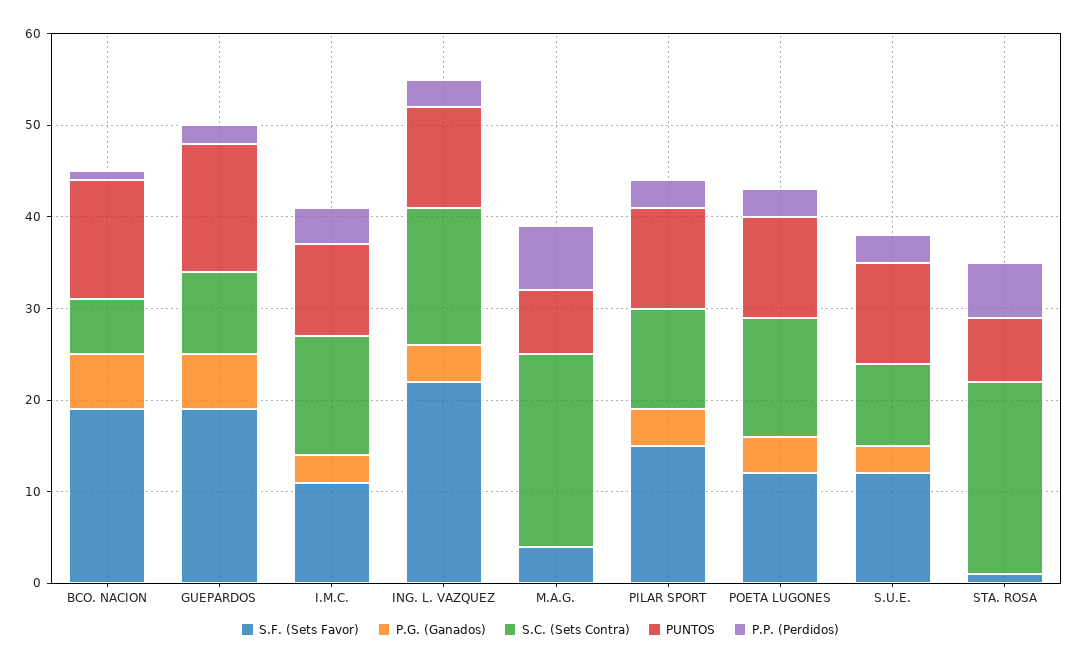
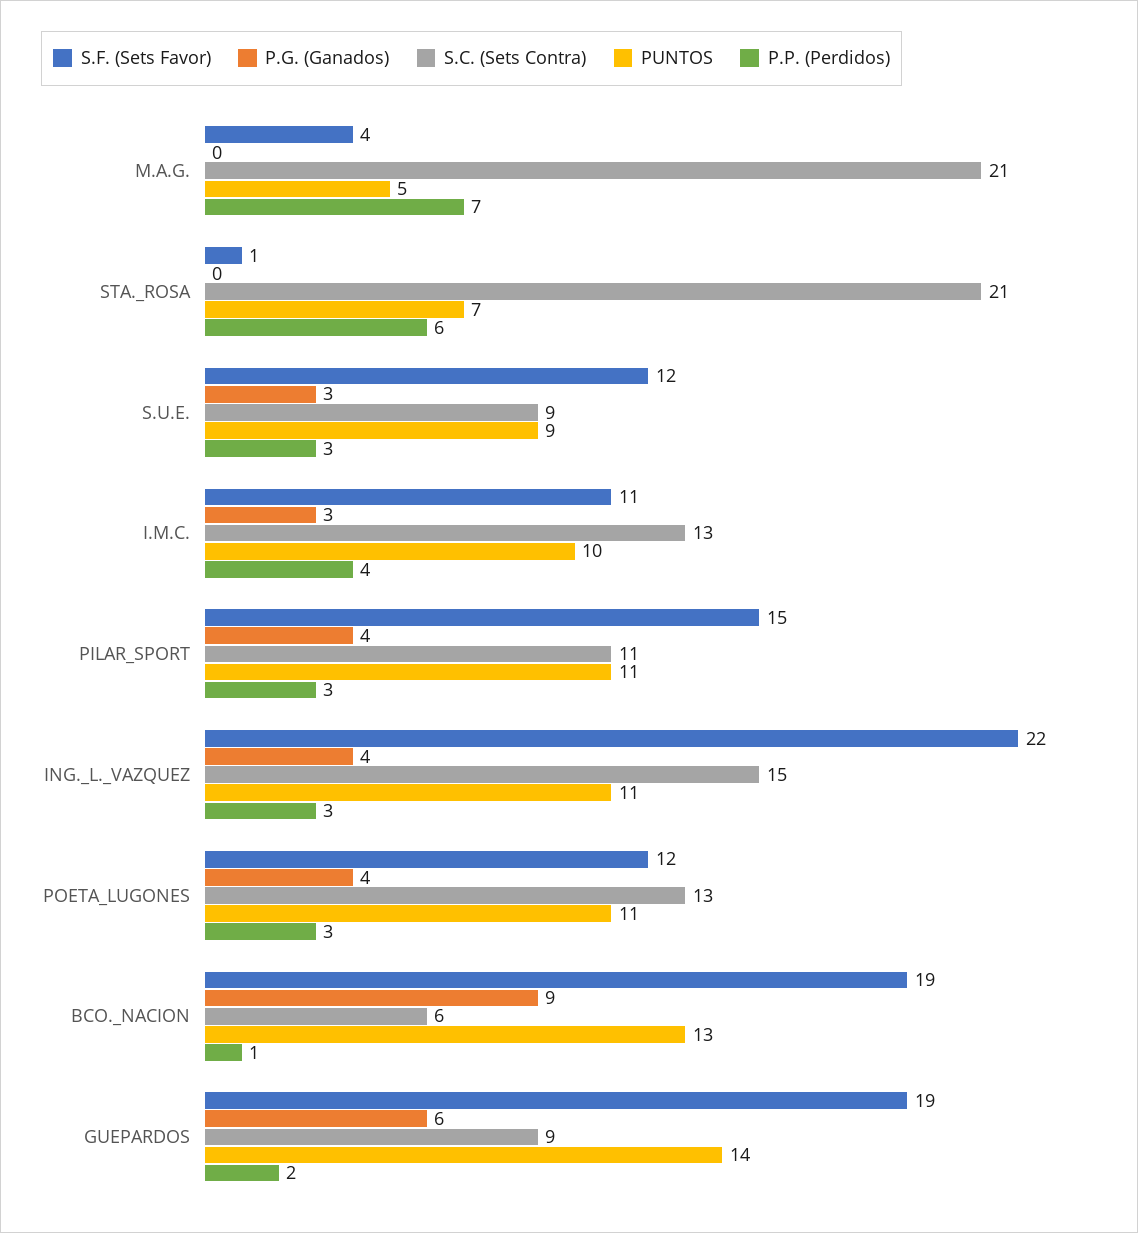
P.G. (Ganados), BCO. NACION: 6 -> 9
PUNTOS, M.A.G.: 7 -> 5
PUNTOS, S.U.E.: 11 -> 9

